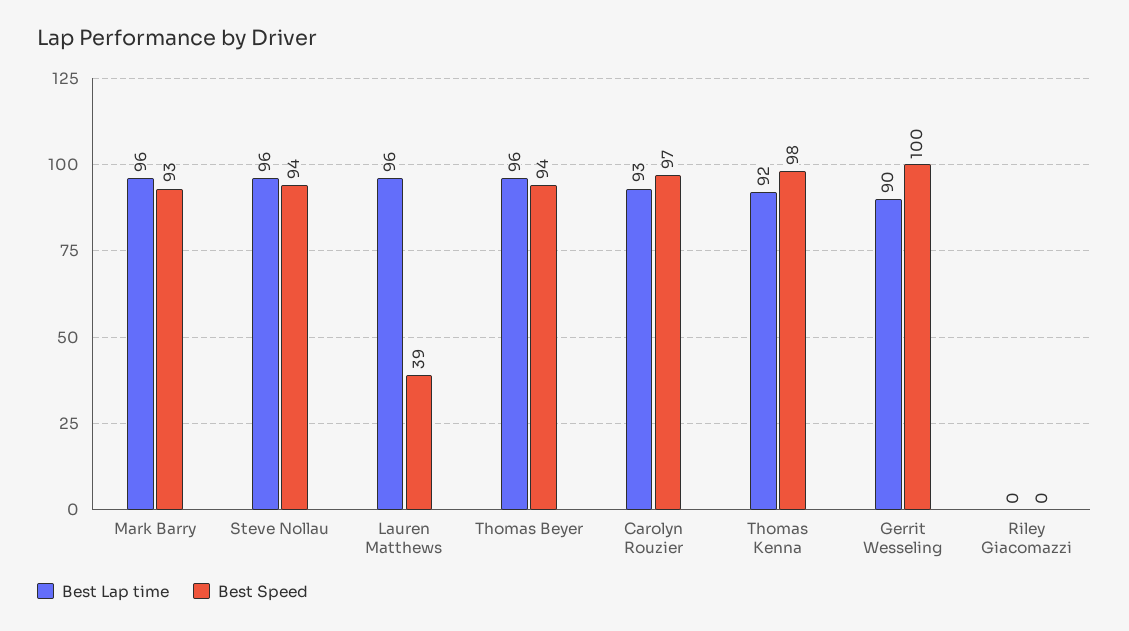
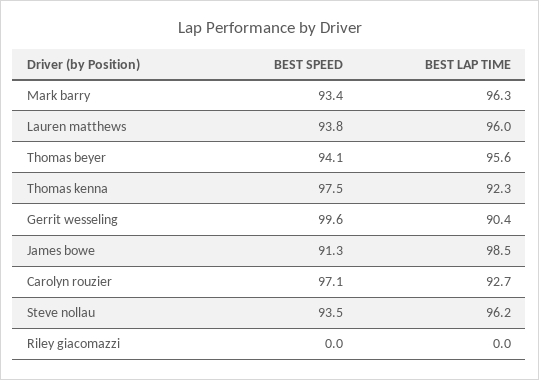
Best Speed, Lauren Matthews: 39 -> 93.8
Best Speed, James bowe: none -> 91.3
Best Lap time, James bowe: none -> 98.5

